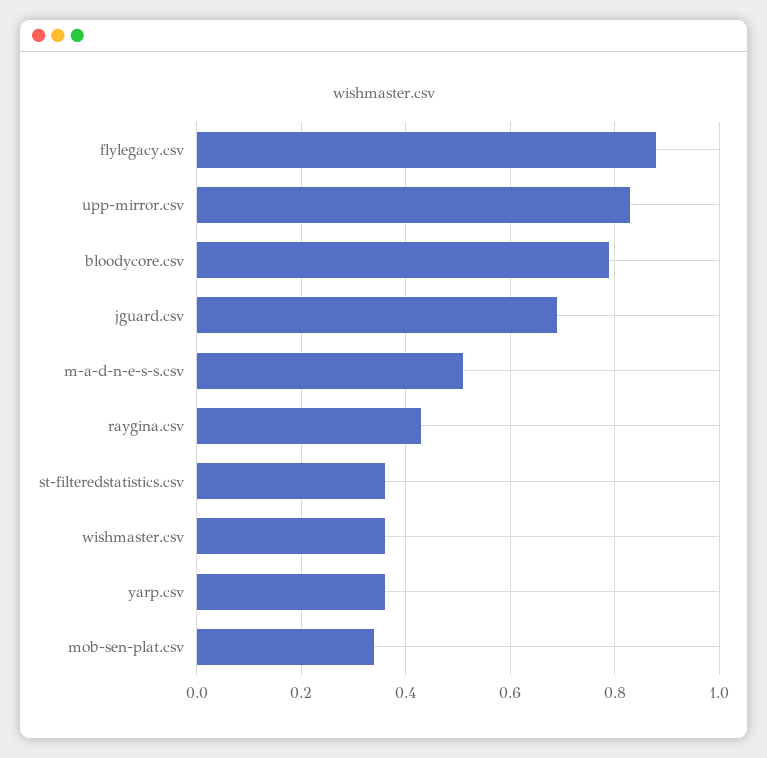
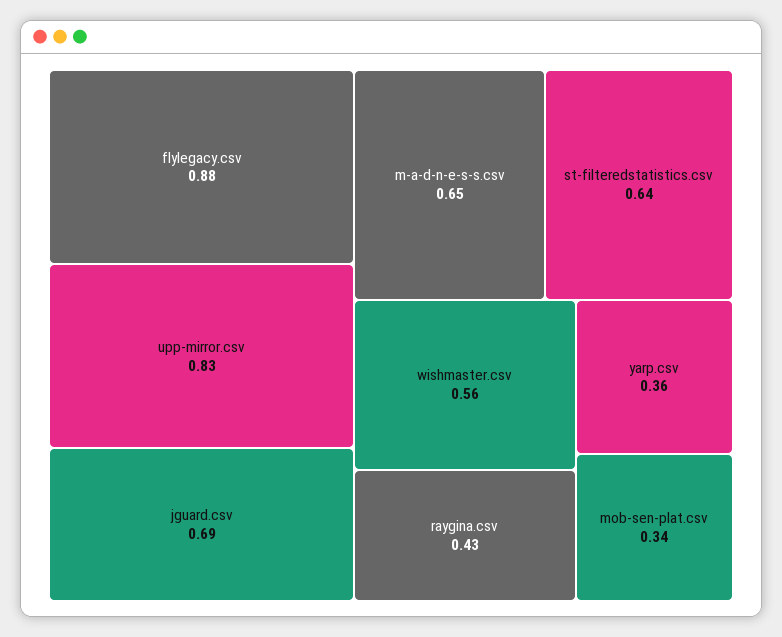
bloodycore.csv: 0.8 -> none
m-a-d-n-e-s-s.csv: 0.5 -> 0.65
st-filteredstatistics.csv: 0.35 -> 0.64
wishmaster.csv: 0.35 -> 0.56

